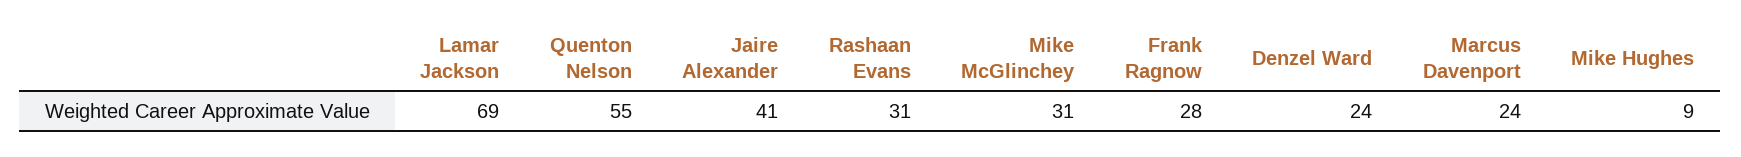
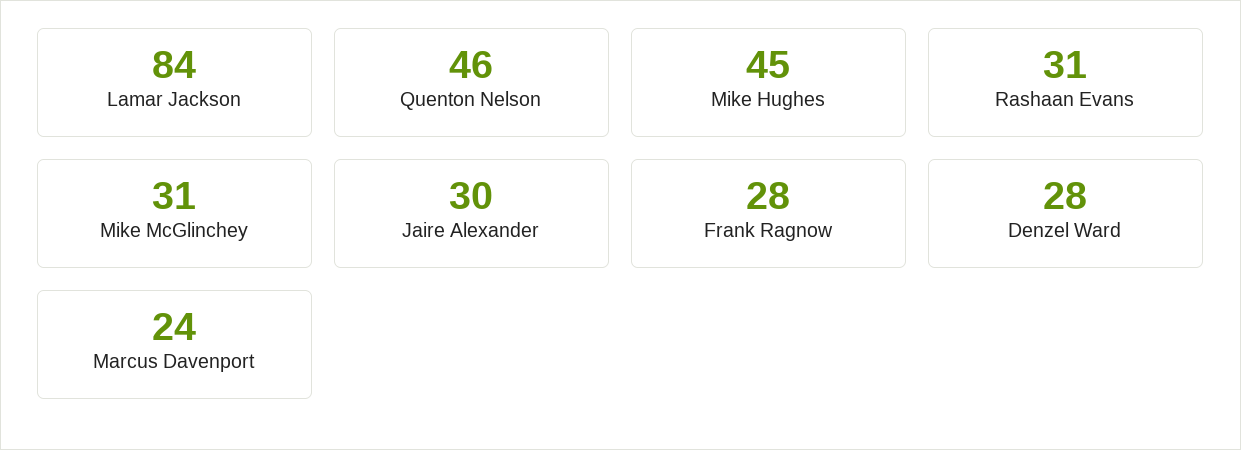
Lamar Jackson: 69 -> 84
Quenton Nelson: 55 -> 46
Jaire Alexander: 41 -> 30
Denzel Ward: 24 -> 28
Mike Hughes: 9 -> 45

